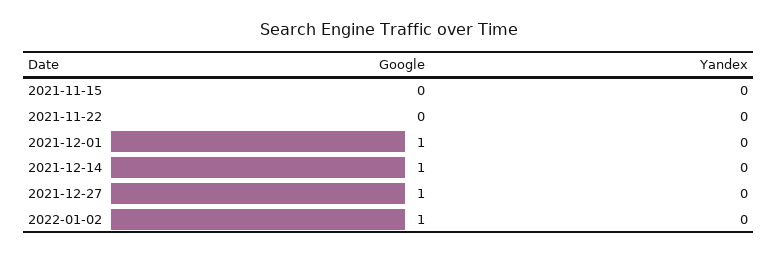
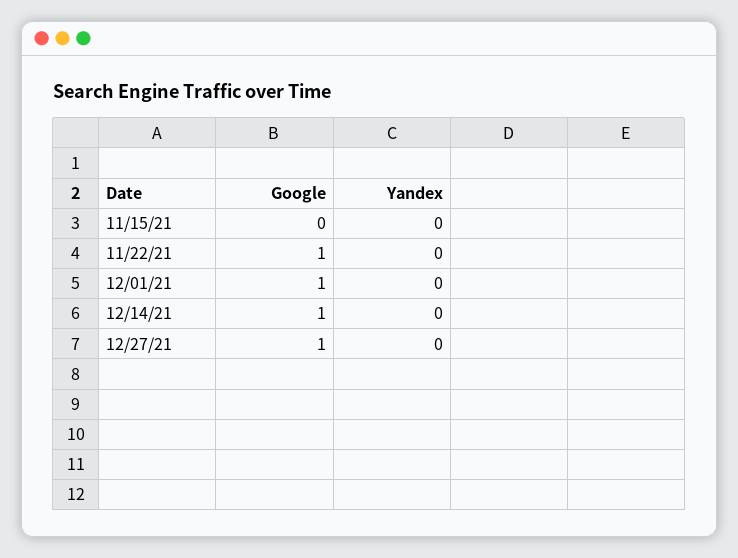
Google, 2021-11-22: 0 -> 1
Google, 2022-01-02: 1 -> none
Yandex, 2022-01-02: 0 -> none

